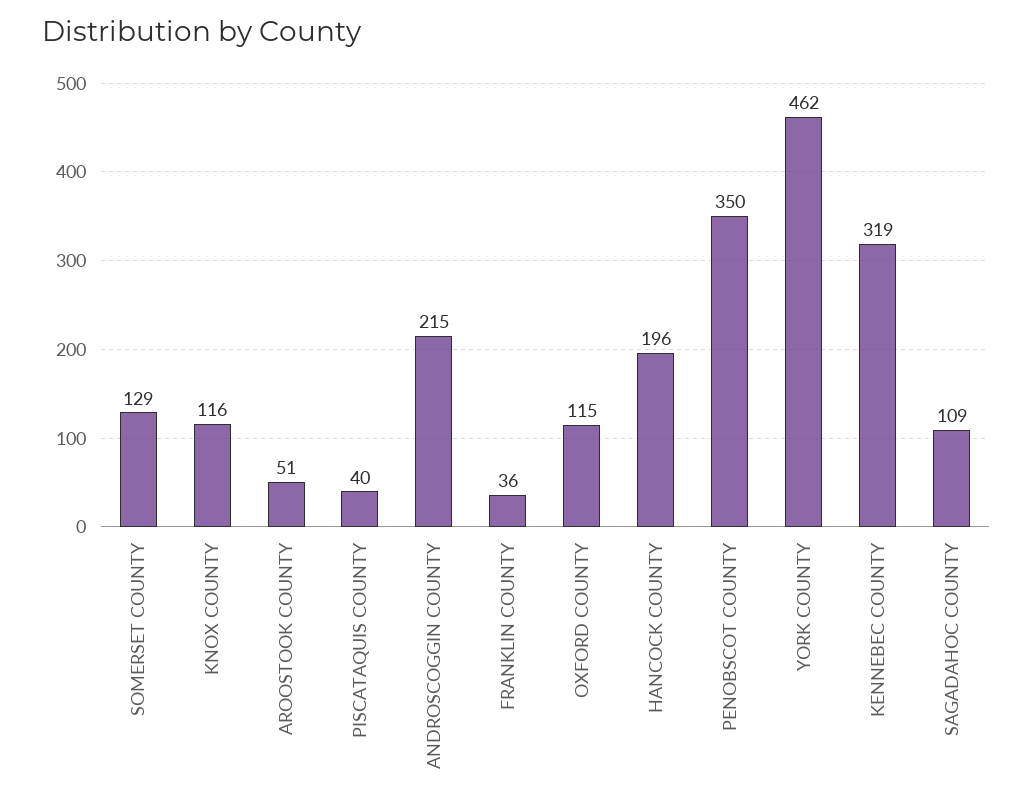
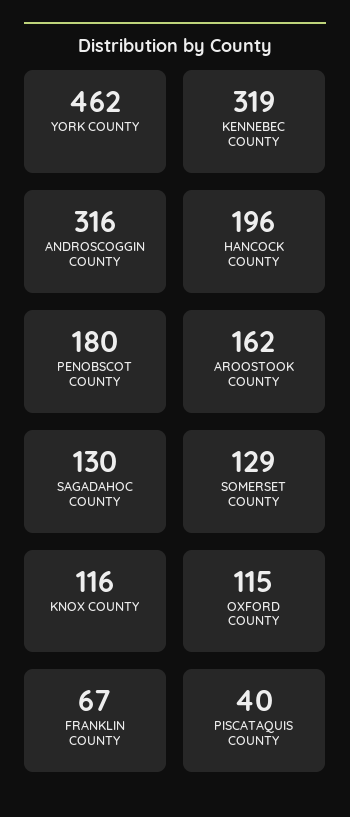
AROOSTOOK COUNTY: 51 -> 162
ANDROSCOGGIN COUNTY: 215 -> 316
FRANKLIN COUNTY: 36 -> 67
PENOBSCOT COUNTY: 350 -> 180
SAGADAHOC COUNTY: 109 -> 130

